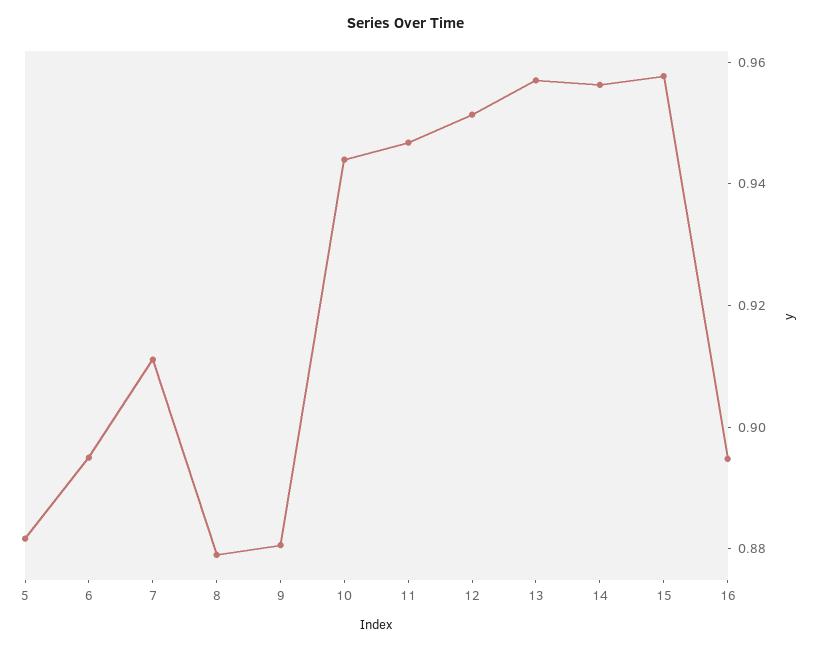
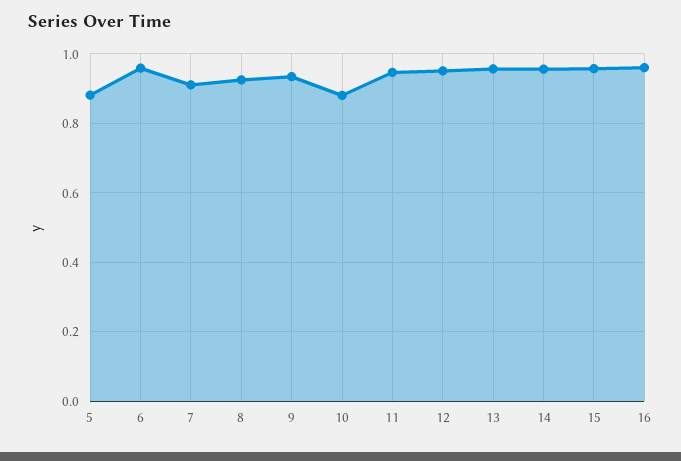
6: 0.895 -> 0.96
8: 0.88 -> 0.92
9: 0.88 -> 0.94
10: 0.945 -> 0.88
16: 0.895 -> 0.96

